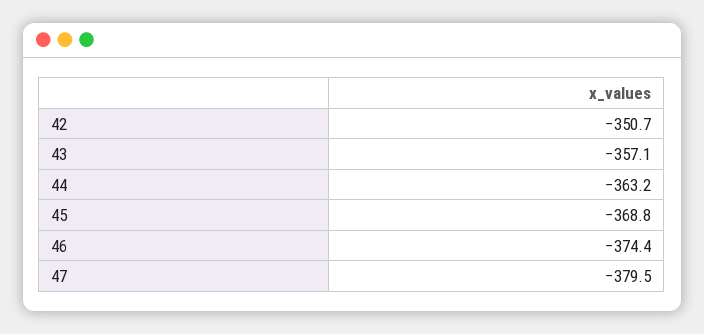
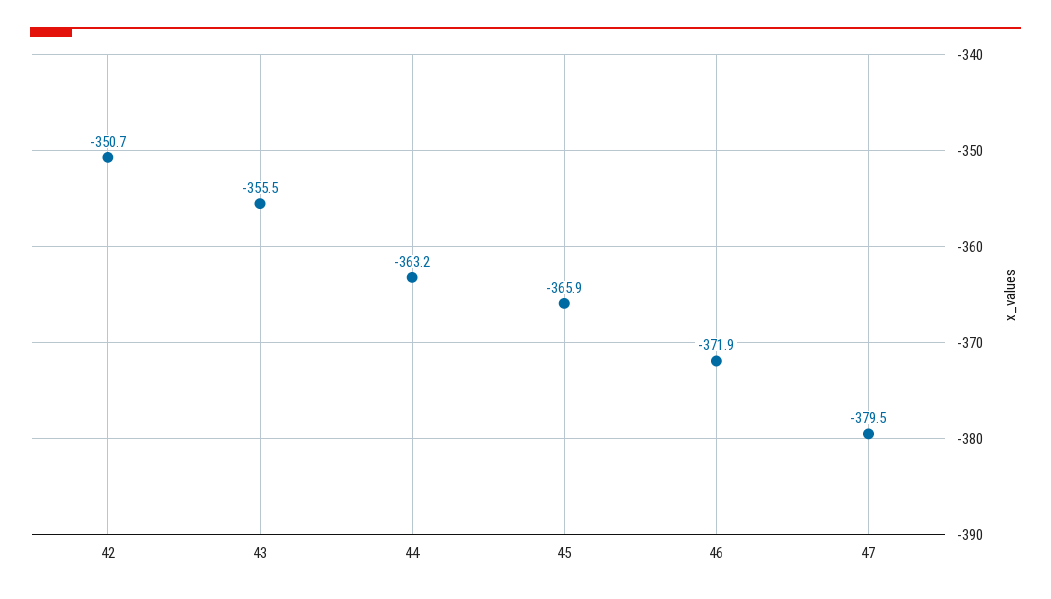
43: -357.1 -> -355.5
45: -368.8 -> -365.9
46: -374.4 -> -371.9

